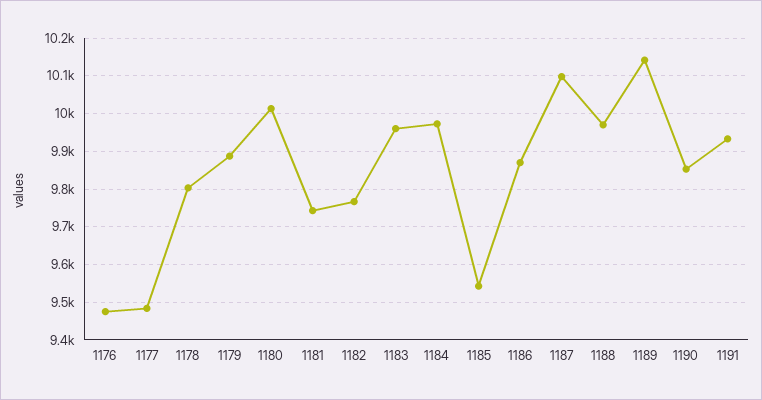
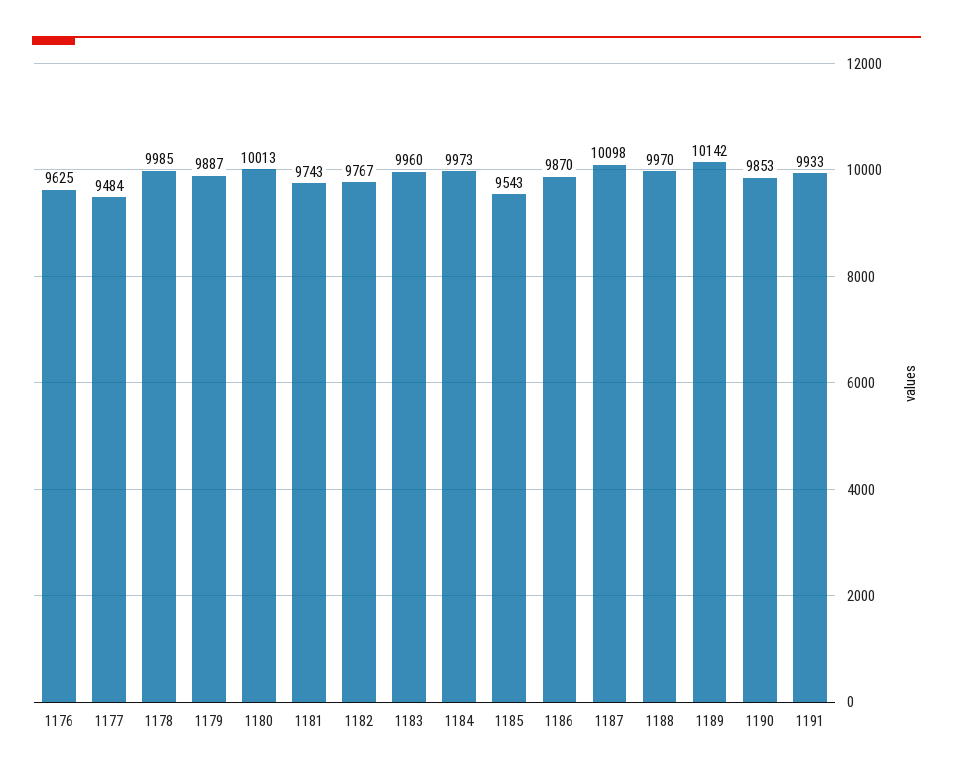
1176: 9480 -> 9625
1178: 9800 -> 9985

